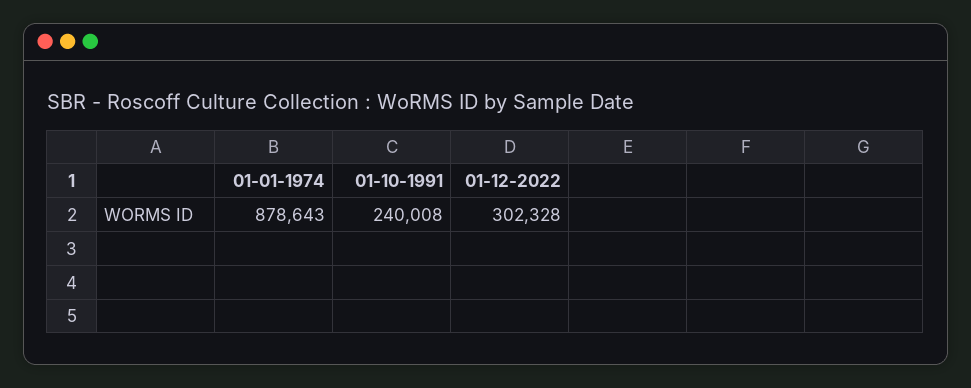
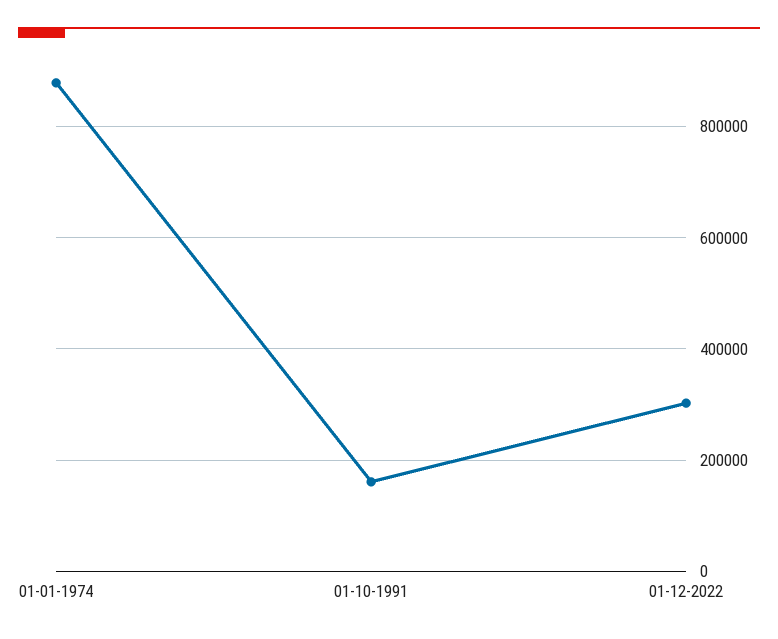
01-10-1991: 240008 -> 160000

